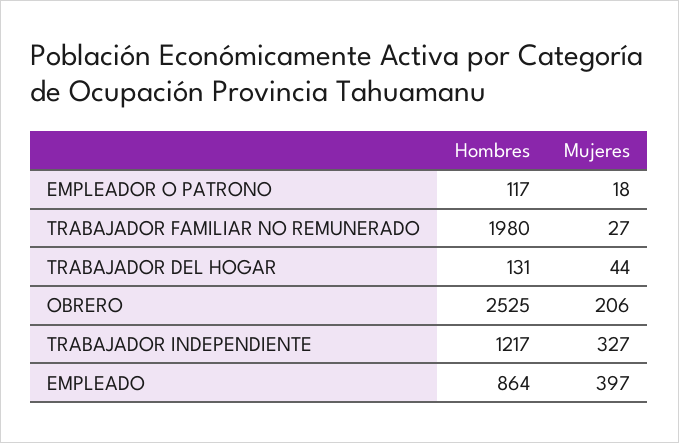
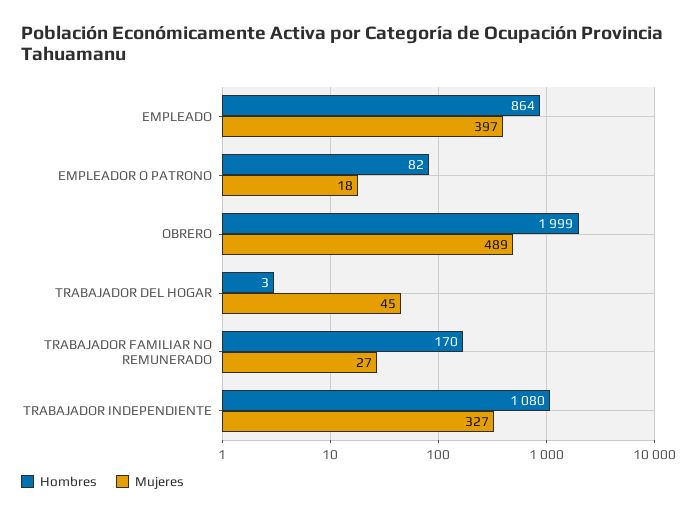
Hombres, EMPLEADOR O PATRONO: 117 -> 82
Hombres, TRABAJADOR FAMILIAR NO REMUNERADO: 1980 -> 170
Hombres, TRABAJADOR DEL HOGAR: 131 -> 3
Mujeres, TRABAJADOR DEL HOGAR: 44 -> 45
Hombres, OBRERO: 2525 -> 1999
Mujeres, OBRERO: 206 -> 489
Hombres, TRABAJADOR INDEPENDIENTE: 1217 -> 1080

